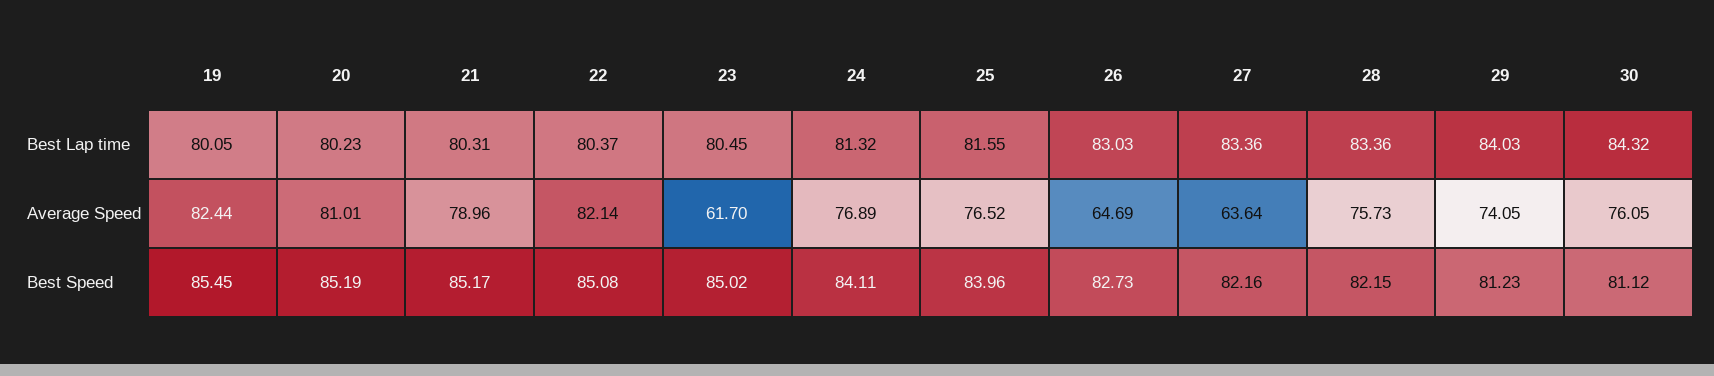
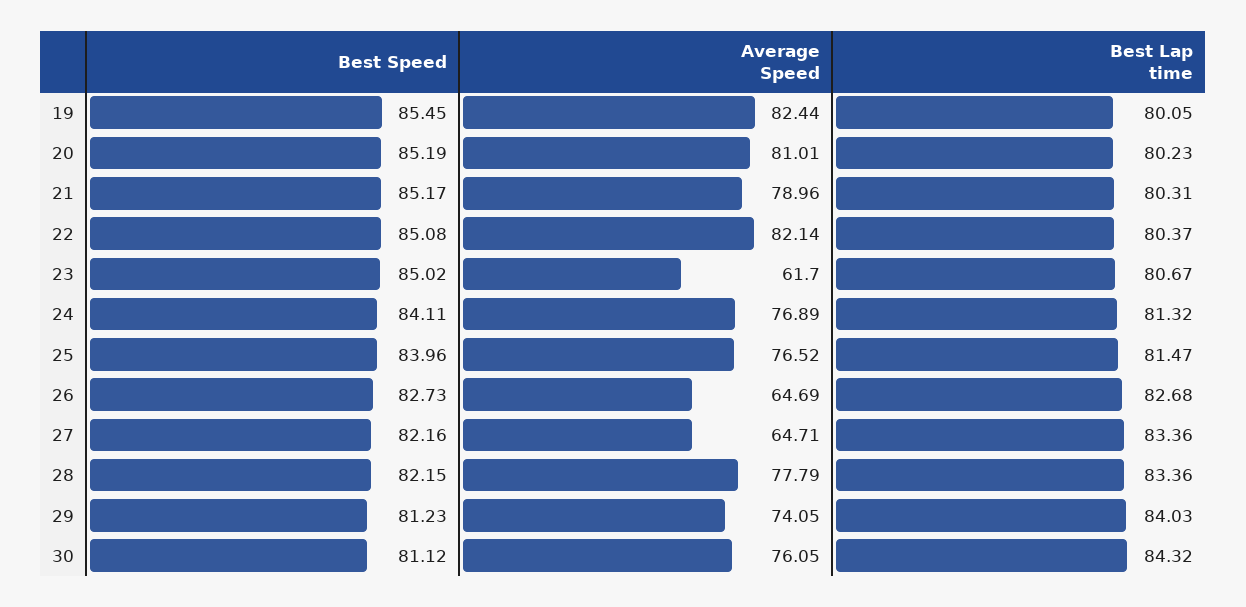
23, Best Lap time: 80.45 -> 80.67
25, Best Lap time: 81.55 -> 81.47
26, Best Lap time: 83.03 -> 82.68
27, Average Speed: 63.64 -> 64.71
28, Average Speed: 75.73 -> 77.79

